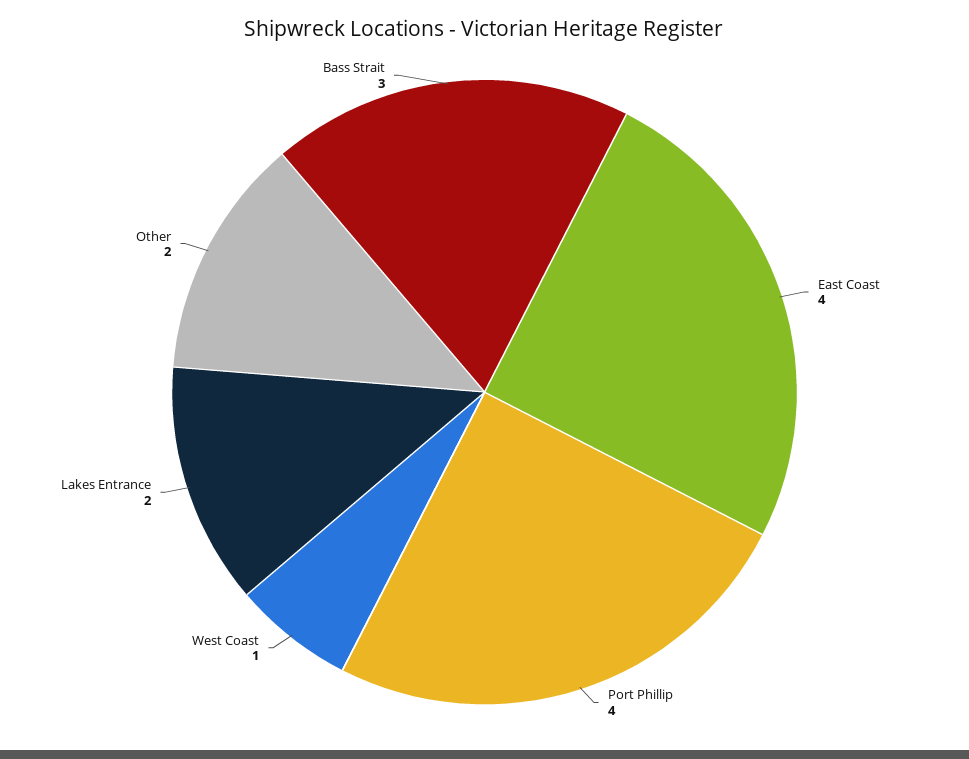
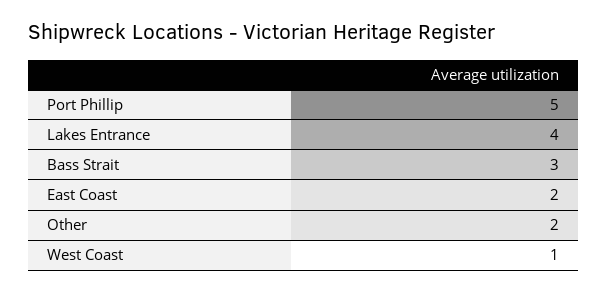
East Coast: 4 -> 2
Port Phillip: 4 -> 5
Lakes Entrance: 2 -> 4

